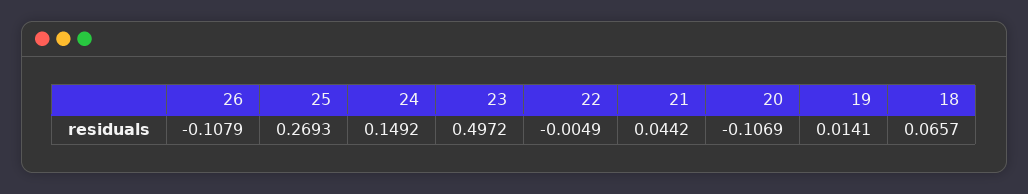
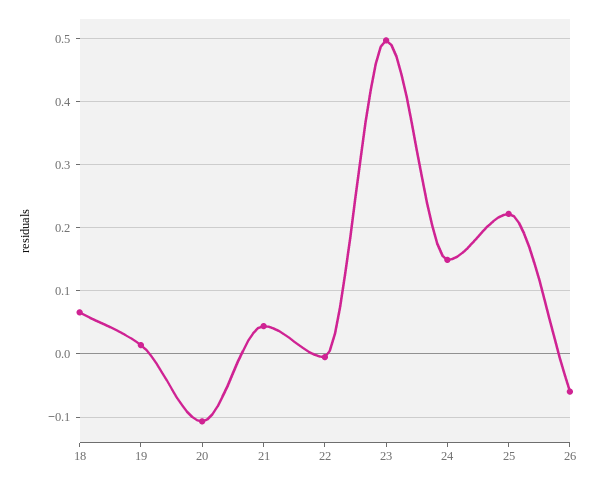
26: -0.1079 -> -0.06
25: 0.2693 -> 0.22

